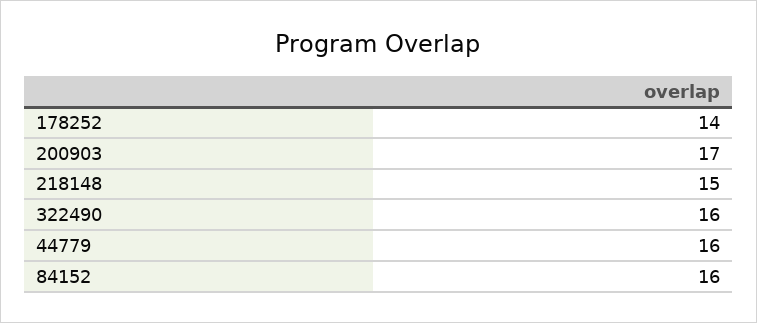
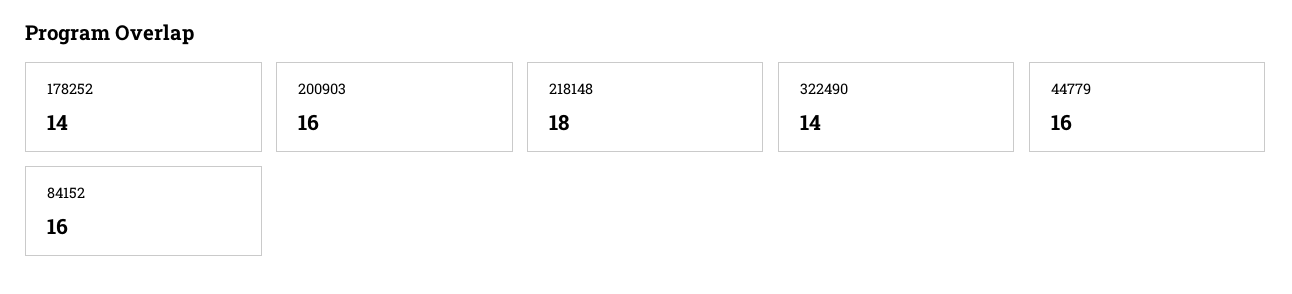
200903: 17 -> 16
218148: 15 -> 18
322490: 16 -> 14

